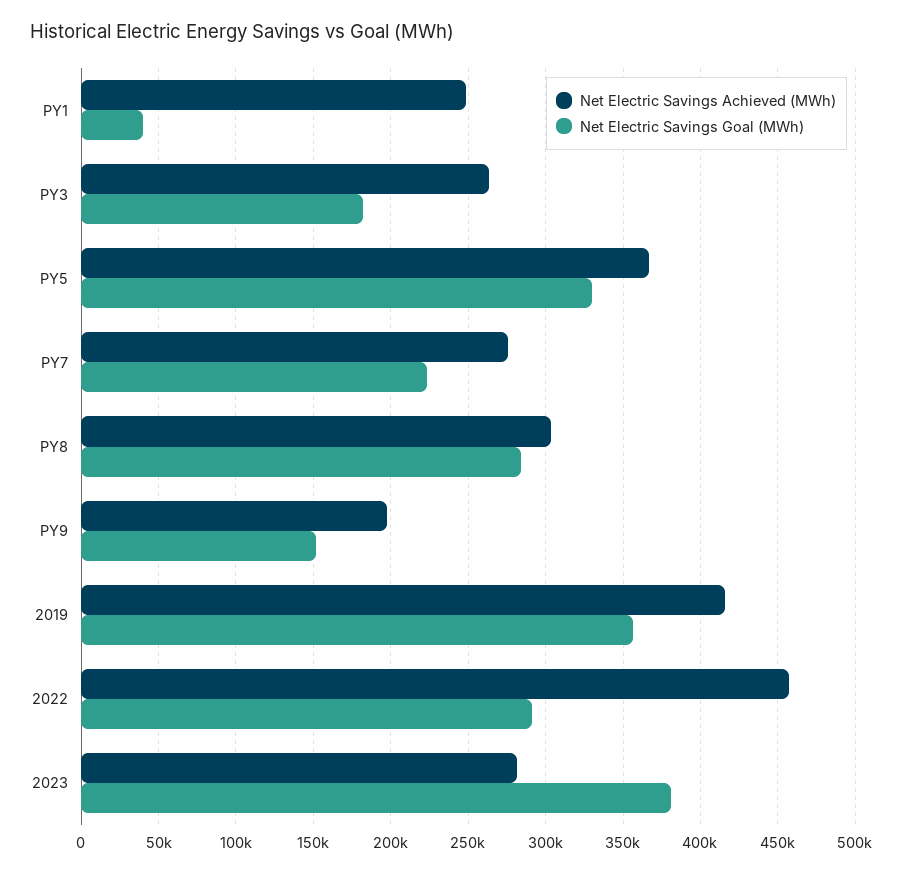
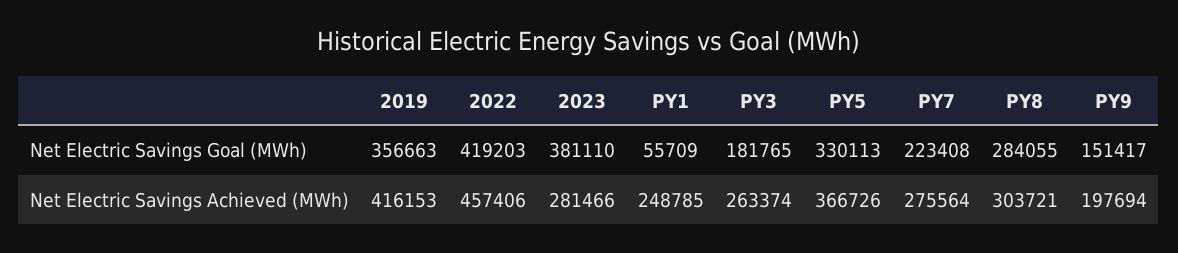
Net Electric Savings Goal (MWh), PY1: 40000 -> 55709
Net Electric Savings Goal (MWh), 2022: 290000 -> 419203

